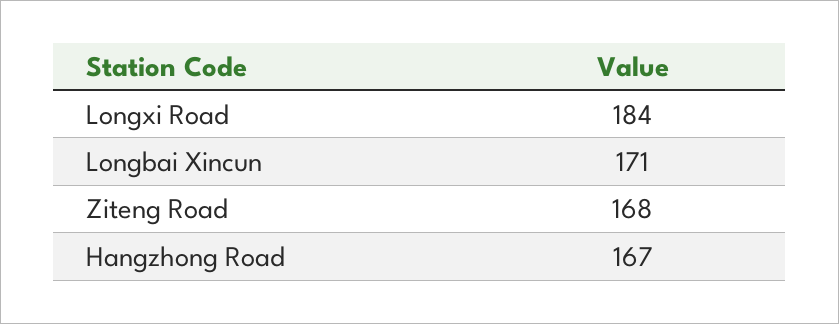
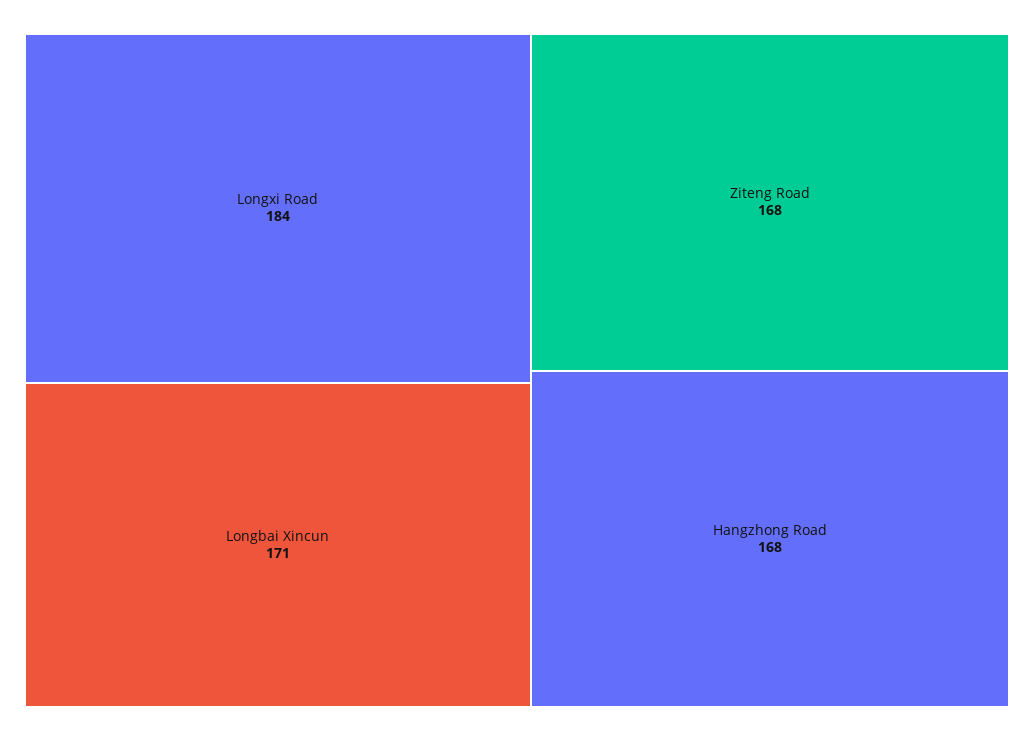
Hangzhong Road: 167 -> 168

